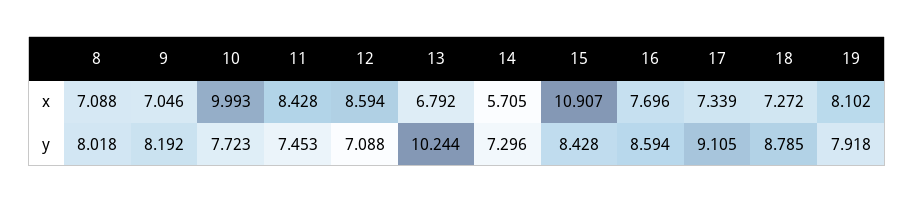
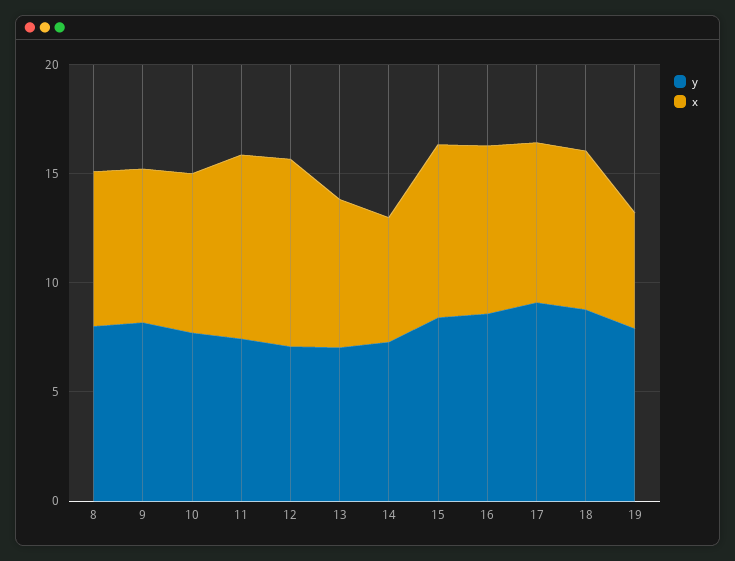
x, 10: 9.993 -> 7
x, 15: 10.907 -> 8
x, 19: 8.102 -> 5
y, 13: 10.244 -> 7

